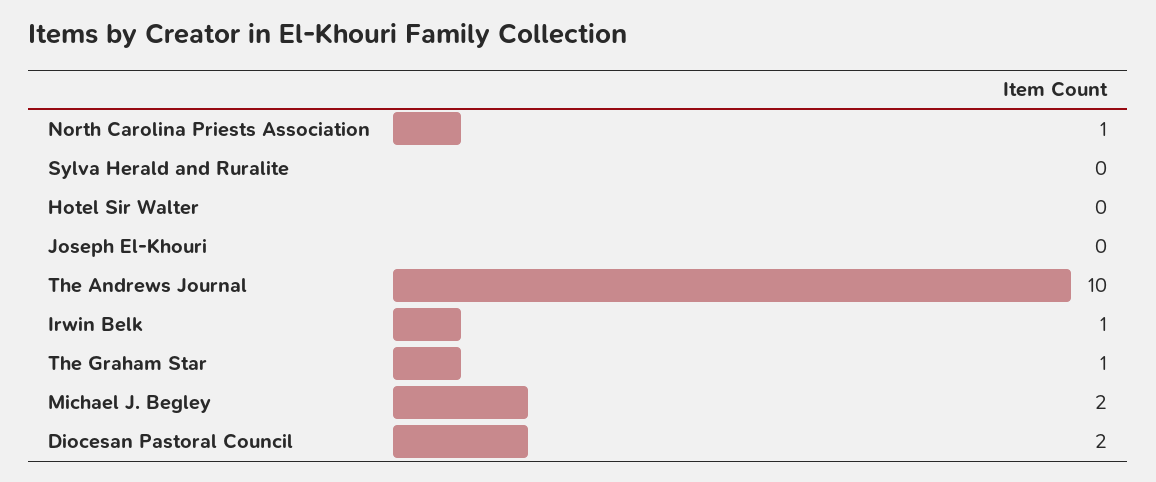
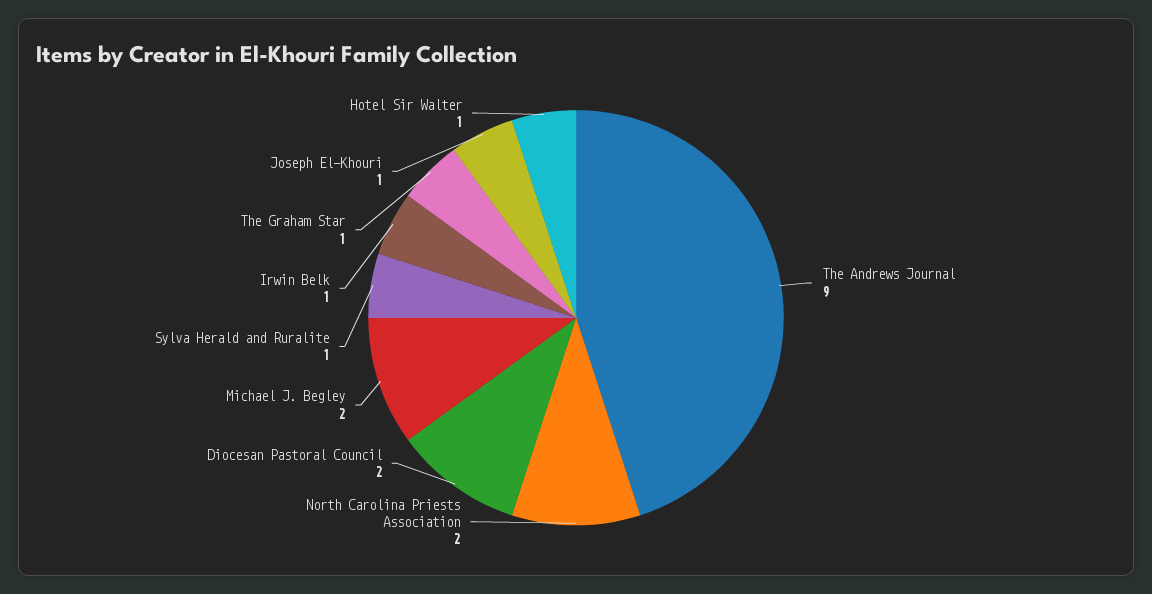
North Carolina Priests Association: 1 -> 2
Sylva Herald and Ruralite: 0 -> 1
Hotel Sir Walter: 0 -> 1
Joseph El-Khouri: 0 -> 1
The Andrews Journal: 10 -> 9

